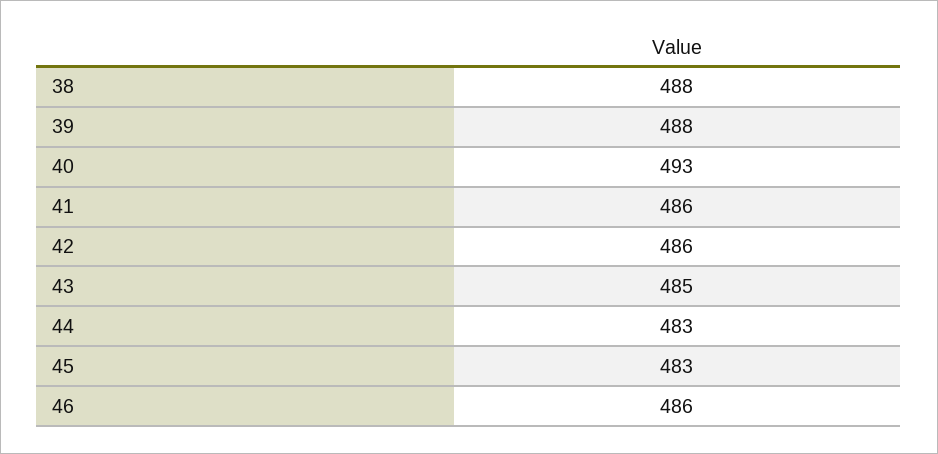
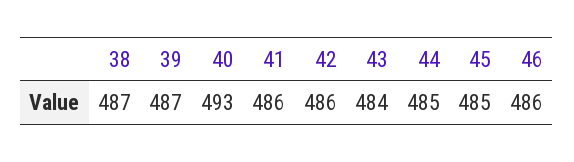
38: 488 -> 487
39: 488 -> 487
43: 485 -> 484
44: 483 -> 485
45: 483 -> 485

